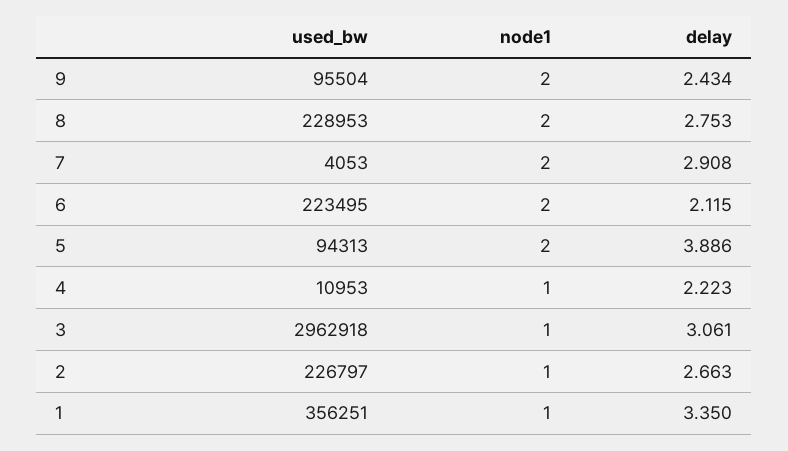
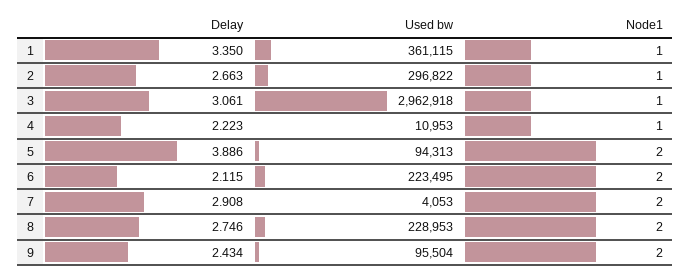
delay, 8: 2.753 -> 2.746
used_bw, 2: 226797 -> 296822
used_bw, 1: 356251 -> 361115

